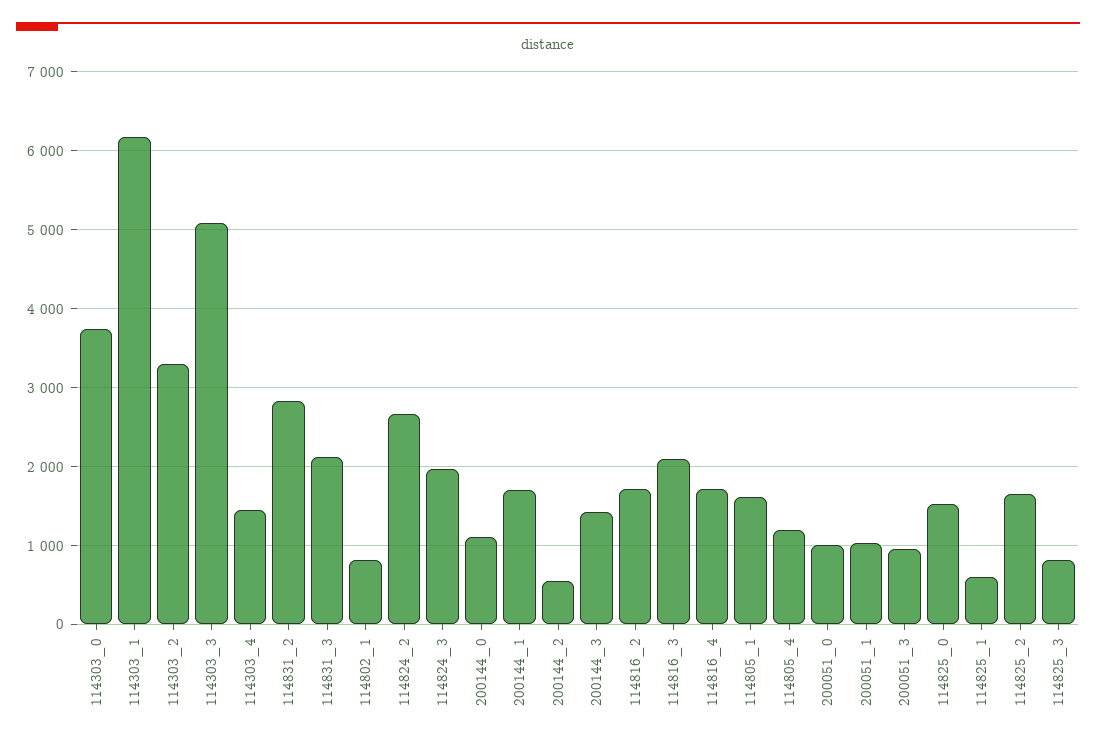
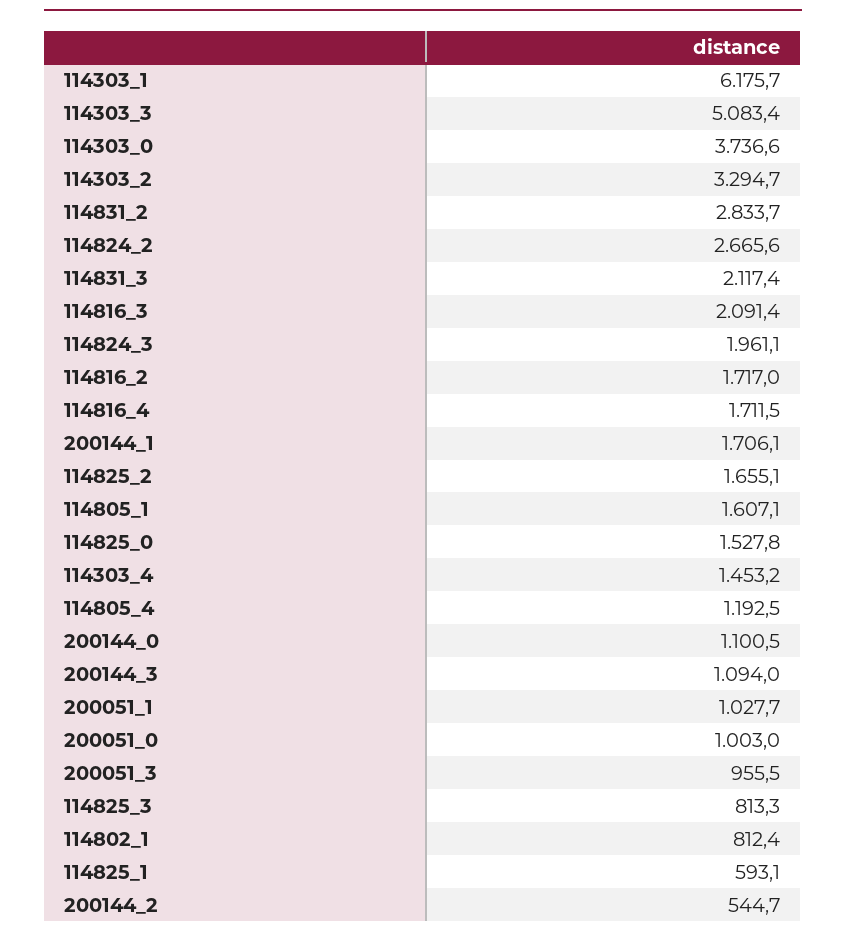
200144_3: 1400 -> 1094

